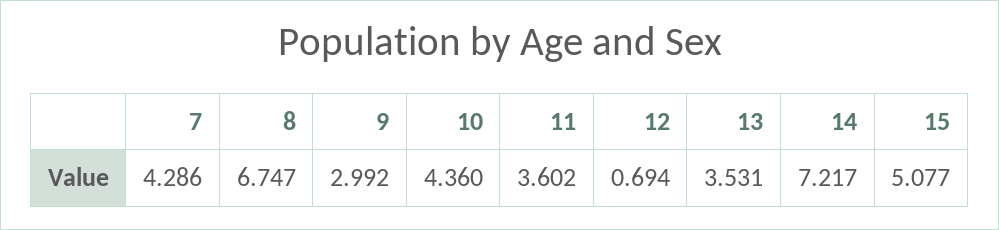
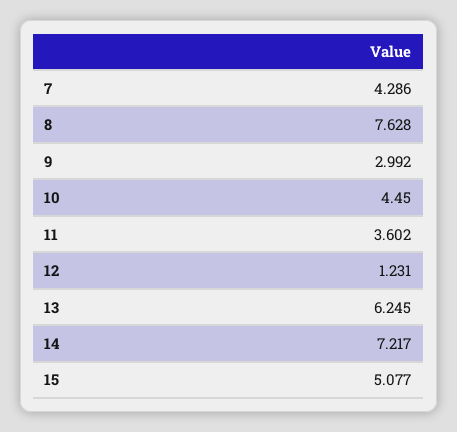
8: 6.747 -> 7.628
10: 4.36 -> 4.45
12: 0.694 -> 1.231
13: 3.531 -> 6.245

